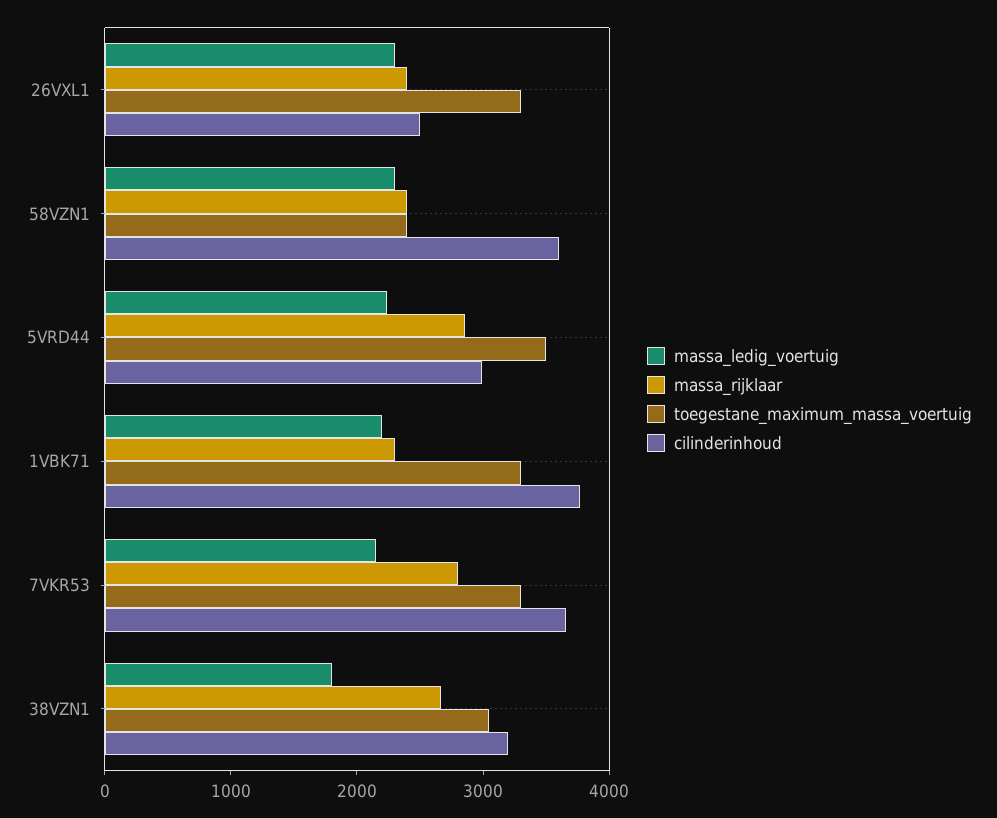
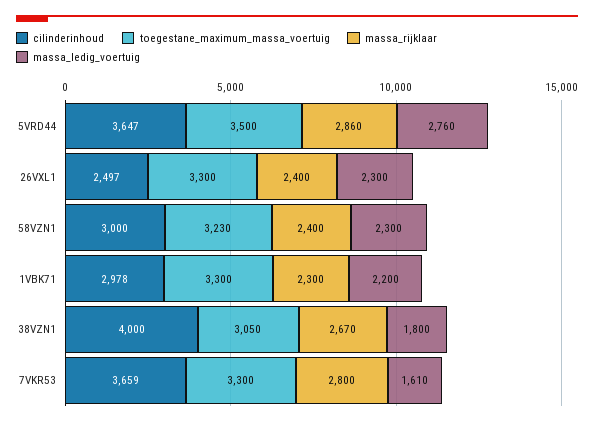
toegestane_maximum_massa_voertuig, 58VZN1: 2400 -> 3230
cilinderinhoud, 58VZN1: 3600 -> 3000
massa_ledig_voertuig, 5VRD44: 2200 -> 2760
cilinderinhoud, 5VRD44: 3000 -> 3647
cilinderinhoud, 1VBK71: 3800 -> 2978
massa_ledig_voertuig, 7VKR53: 2200 -> 1610
cilinderinhoud, 38VZN1: 3200 -> 4000

